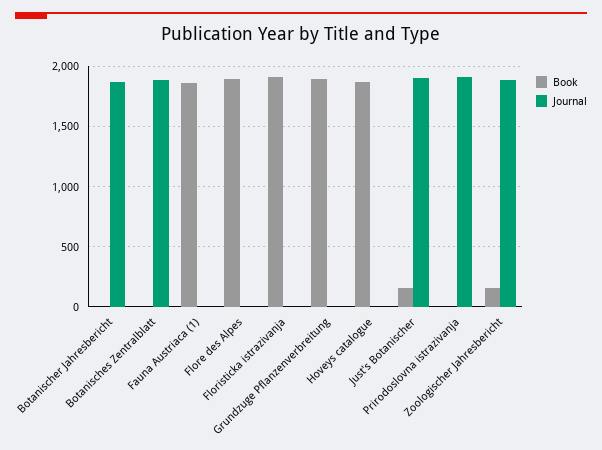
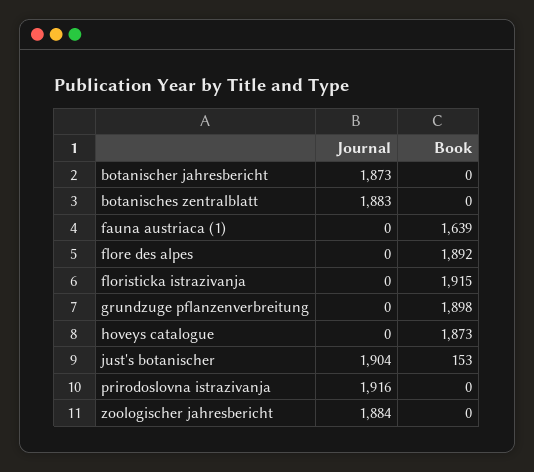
Book, Fauna Austriaca (1): 1850 -> 1639
Book, Zoologischer Jahresbericht: 150 -> 0

